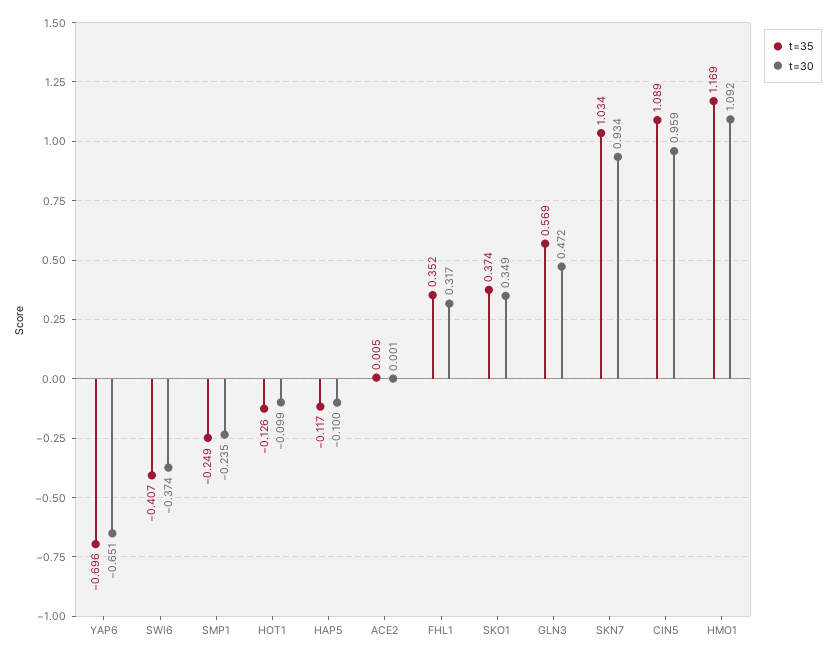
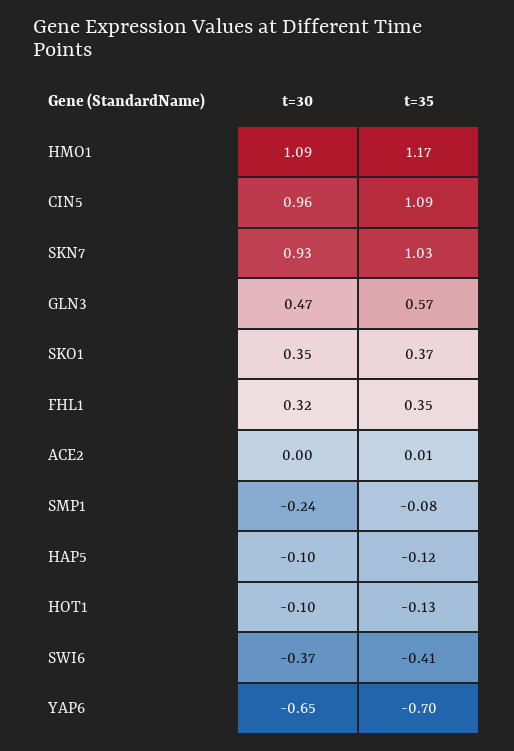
t=35, SMP1: -0.249 -> -0.08

